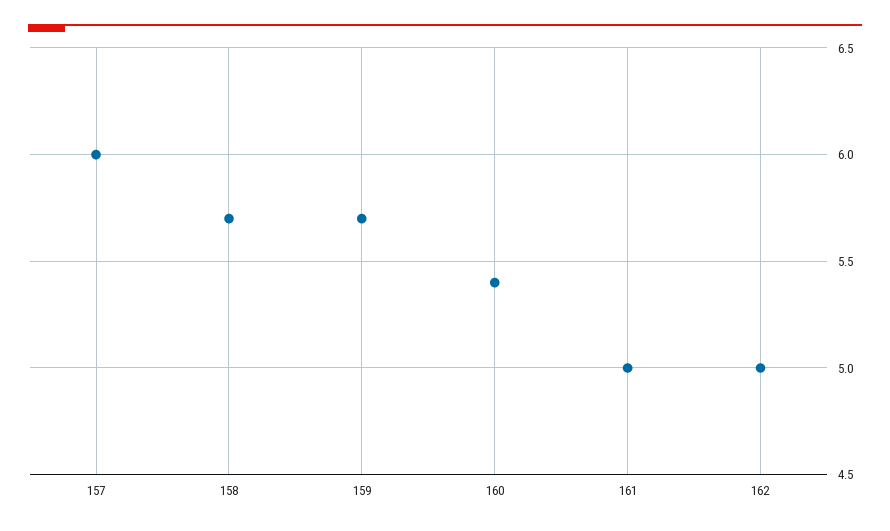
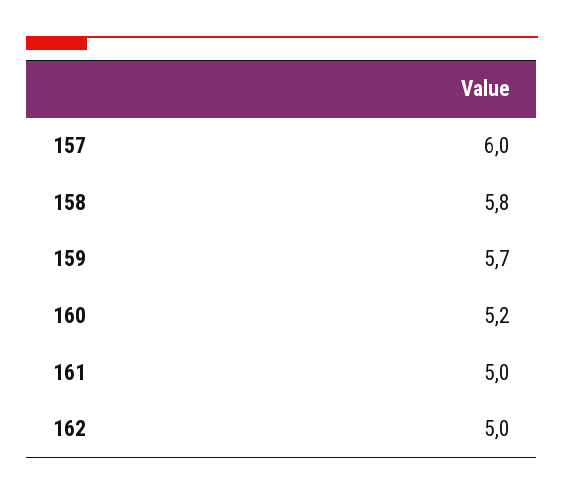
158: 5.7 -> 5.8
160: 5.4 -> 5.2

